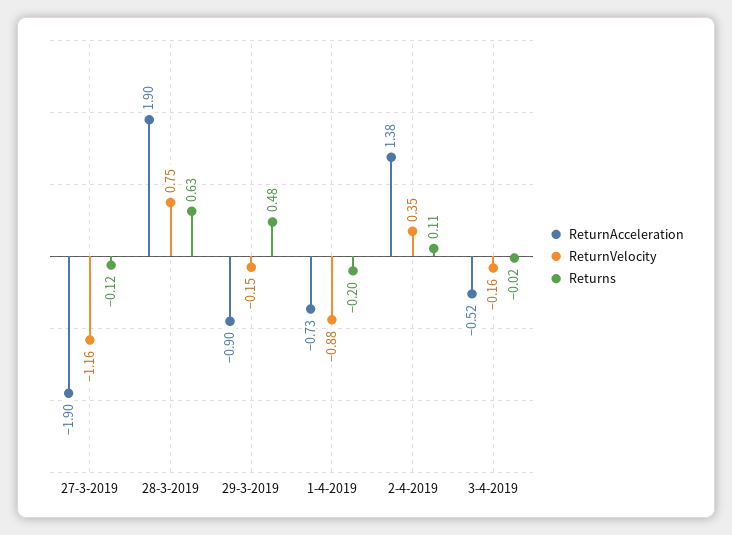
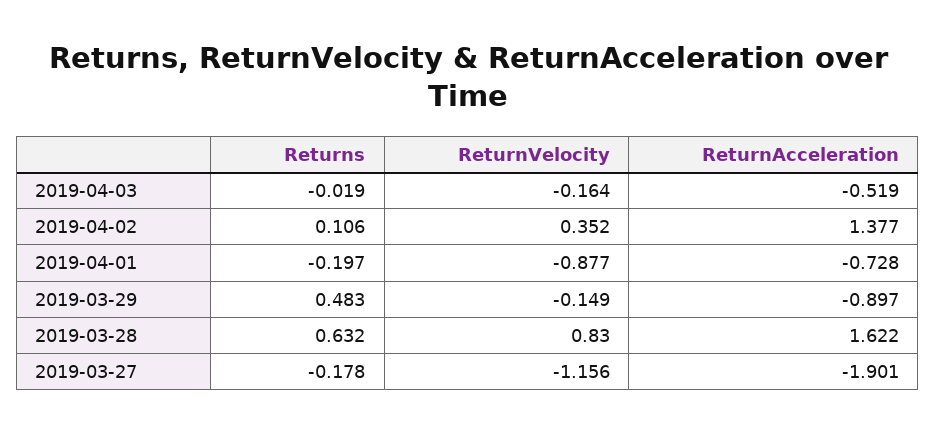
Returns, 27-3-2019: -0.12 -> -0.178
ReturnAcceleration, 28-3-2019: 1.9 -> 1.622
ReturnVelocity, 28-3-2019: 0.75 -> 0.83

